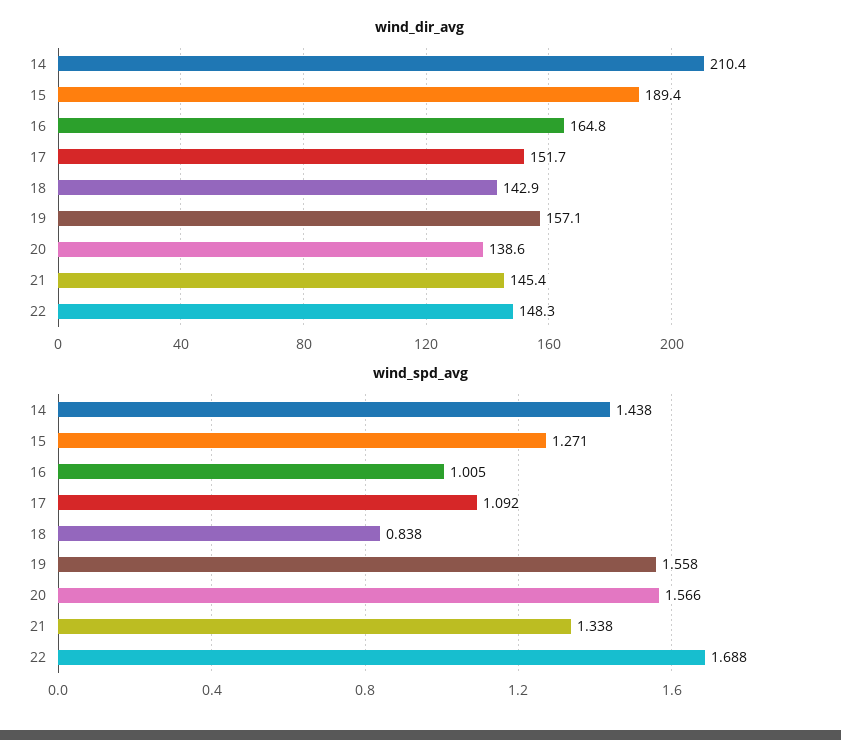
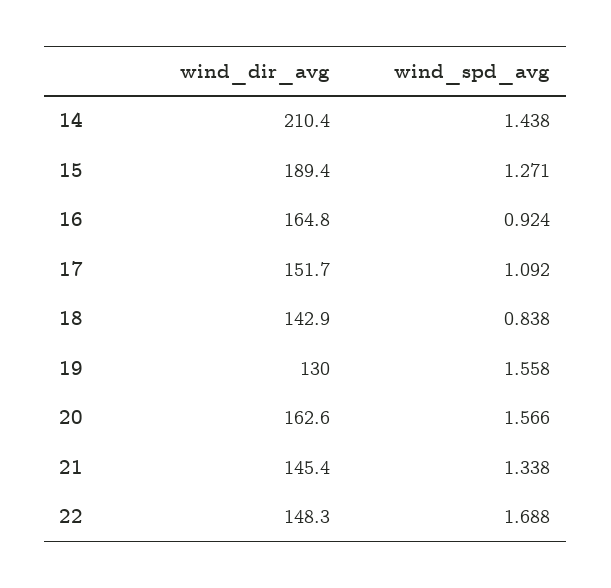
wind_dir_avg, 19: 157.1 -> 130
wind_dir_avg, 20: 138.6 -> 162.6
wind_spd_avg, 16: 1.005 -> 0.924

